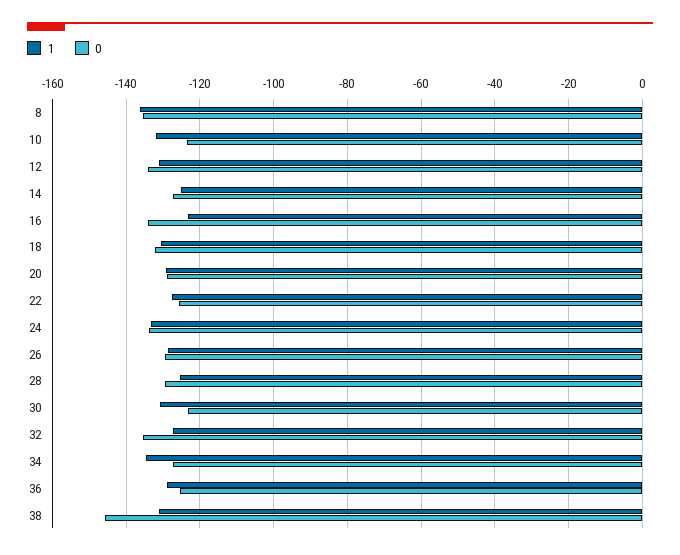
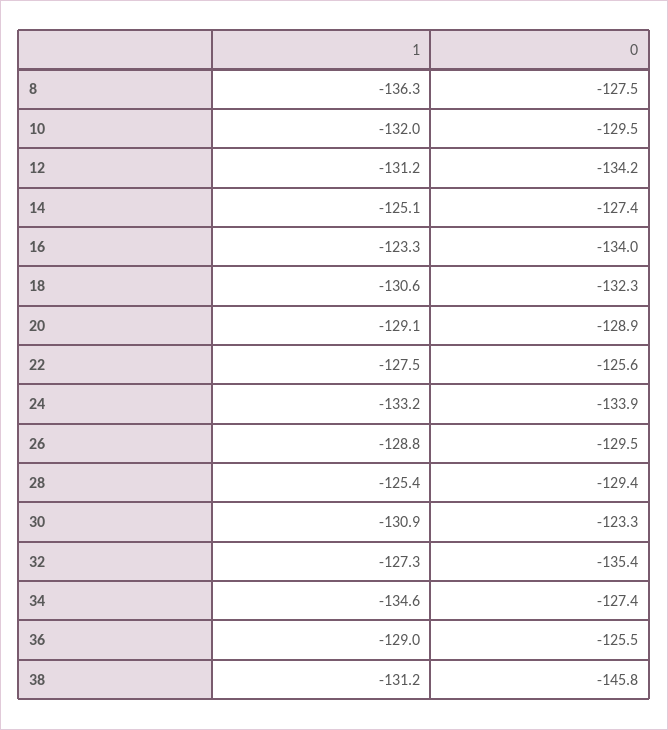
0, 8: -136 -> -127.5
0, 10: -124 -> -129.5

